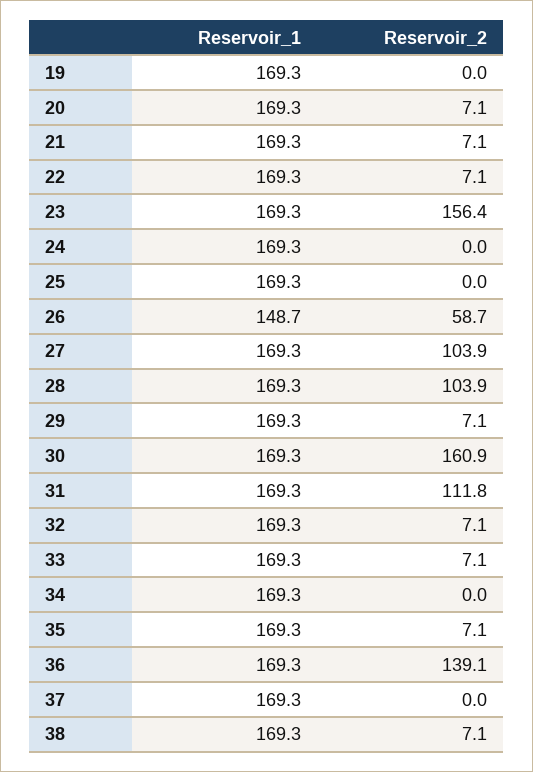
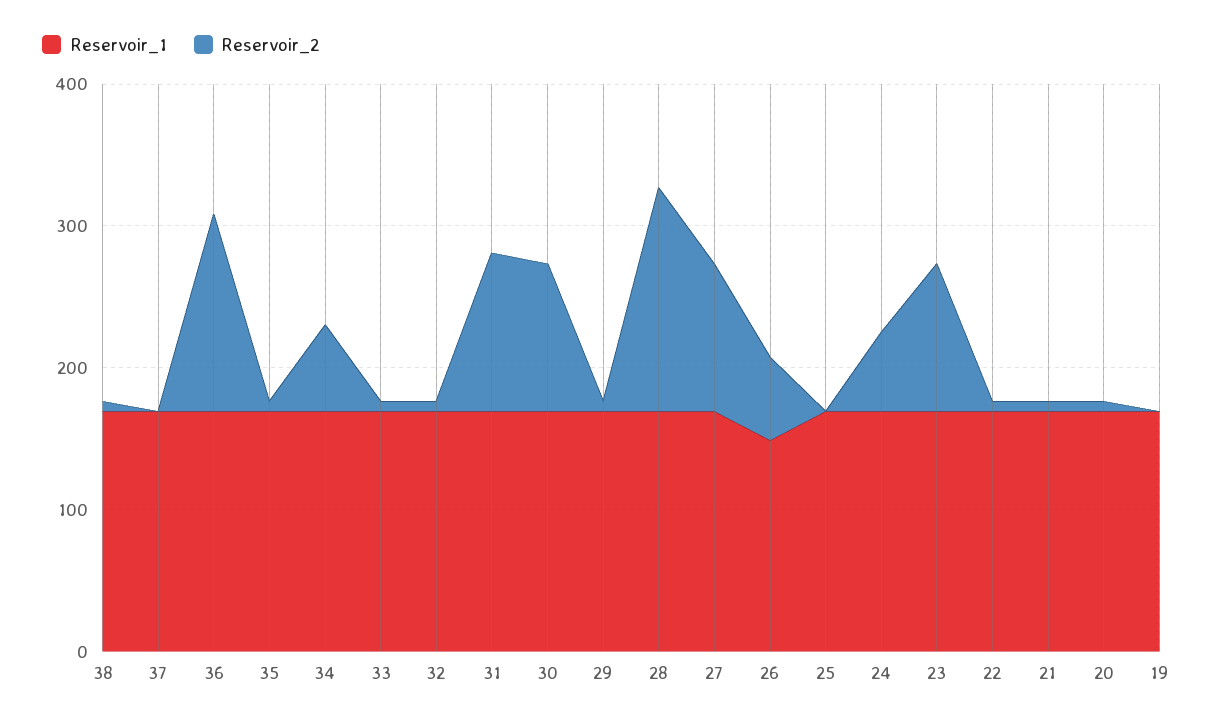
Reservoir_2, 23: 156.4 -> 100
Reservoir_2, 24: 0 -> 60
Reservoir_2, 28: 103.9 -> 160
Reservoir_2, 30: 160.9 -> 100
Reservoir_2, 34: 0 -> 60

